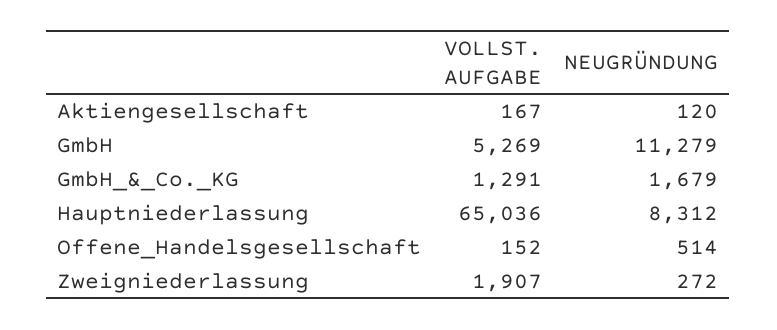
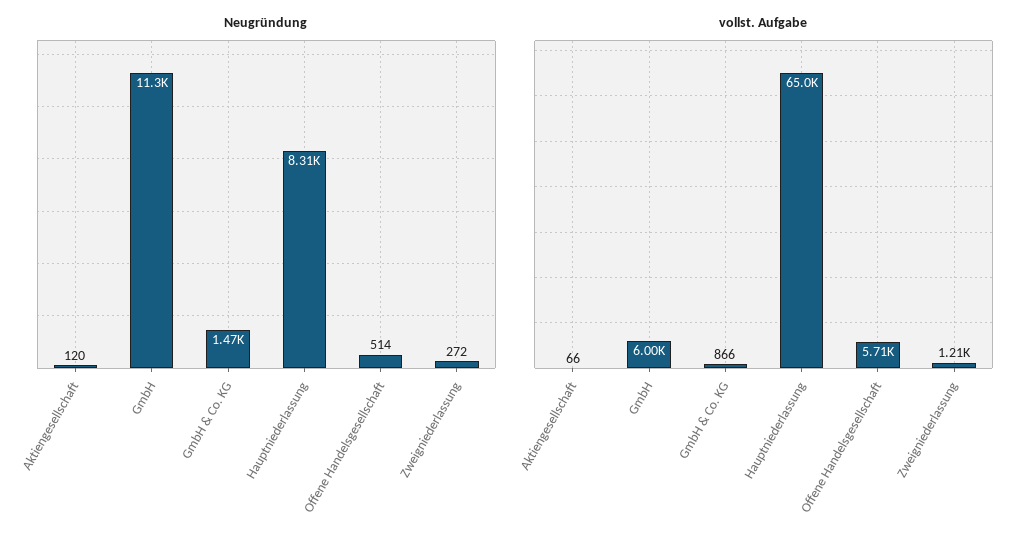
VOLLST. AUFGABE, Aktiengesellschaft: 167 -> 66
VOLLST. AUFGABE, GmbH: 5269 -> 6000
VOLLST. AUFGABE, GmbH_&_Co._KG: 1291 -> 866
NEUGRÜNDUNG, GmbH_&_Co._KG: 1679 -> 1470
VOLLST. AUFGABE, Offene_Handelsgesellschaft: 152 -> 5710
VOLLST. AUFGABE, Zweigniederlassung: 1907 -> 1210

